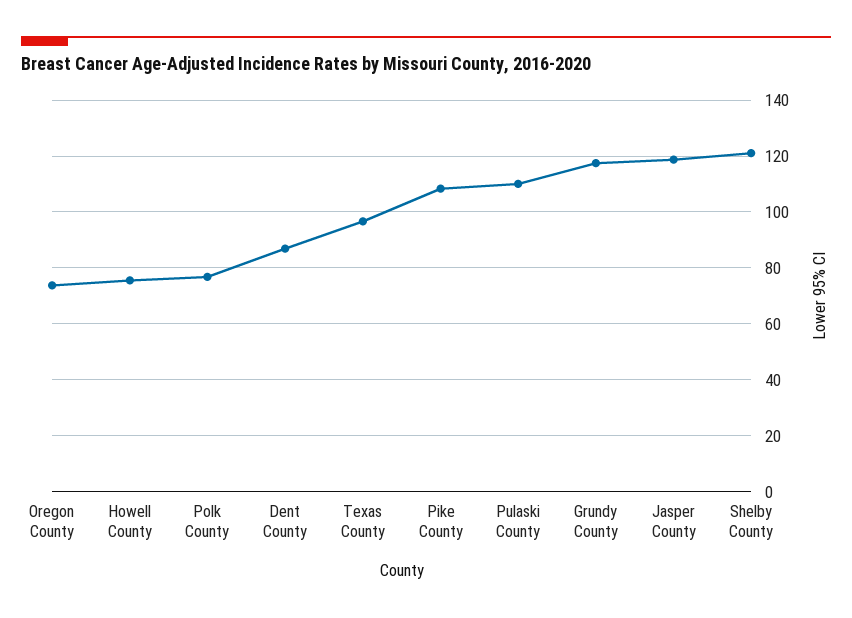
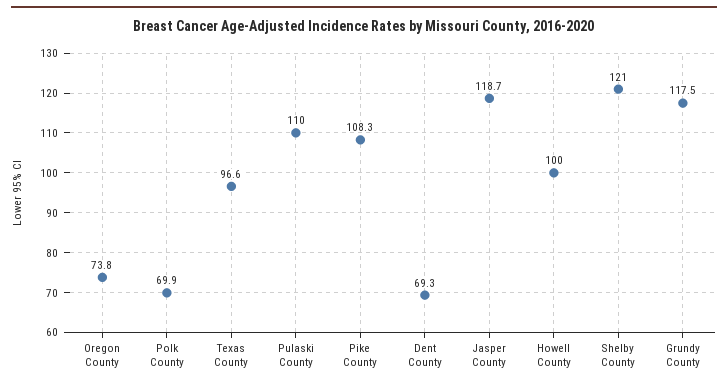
Howell County: 75 -> 100
Polk County: 77.5 -> 69.9
Dent County: 87.5 -> 69.3

